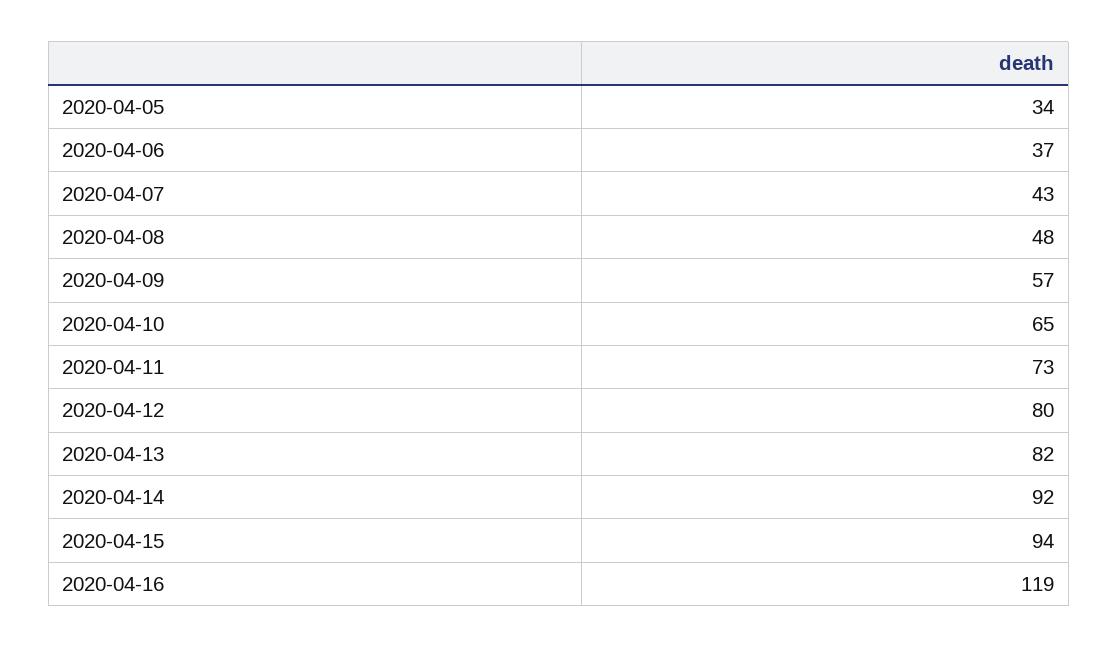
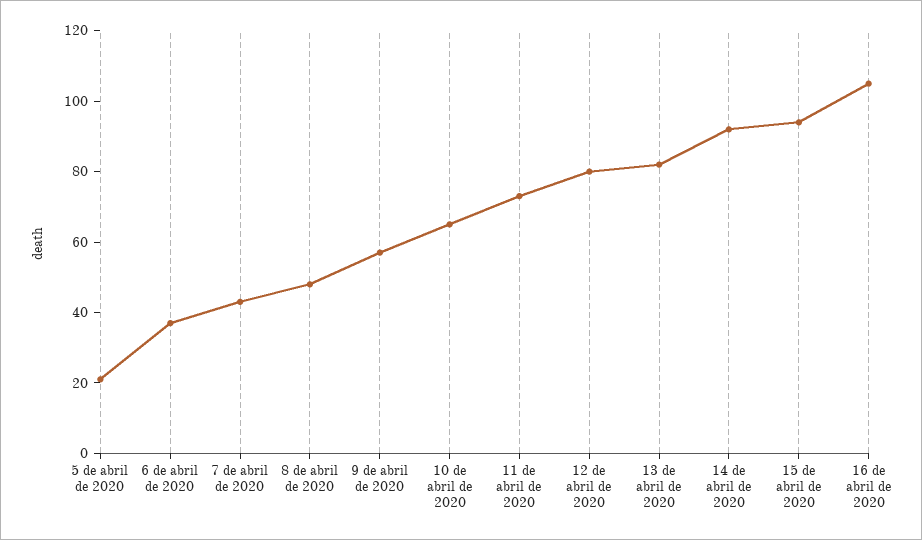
2020-04-05: 34 -> 20
2020-04-16: 119 -> 105

